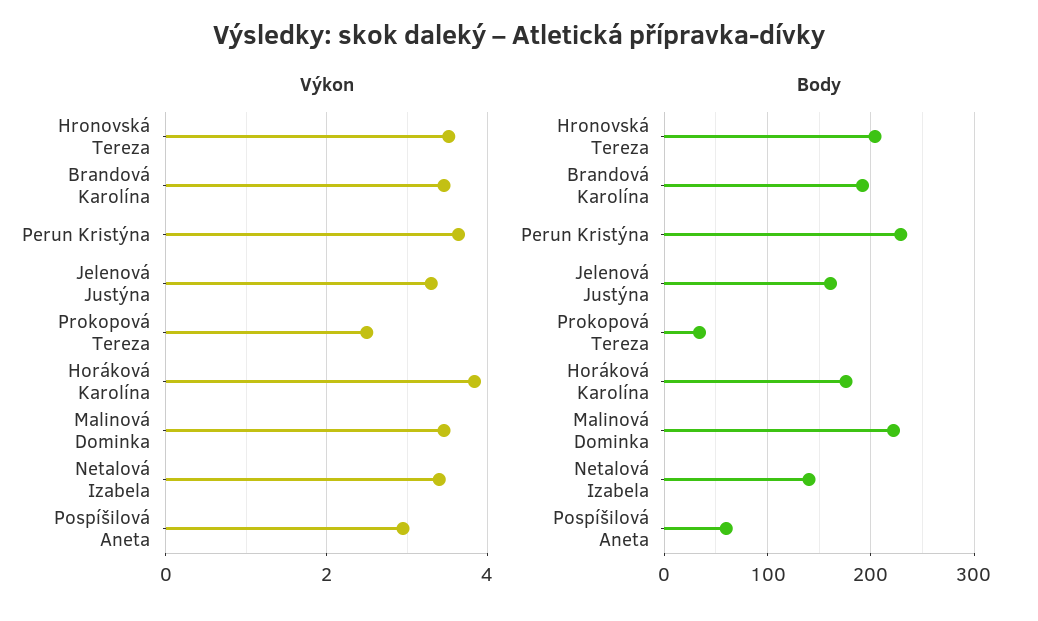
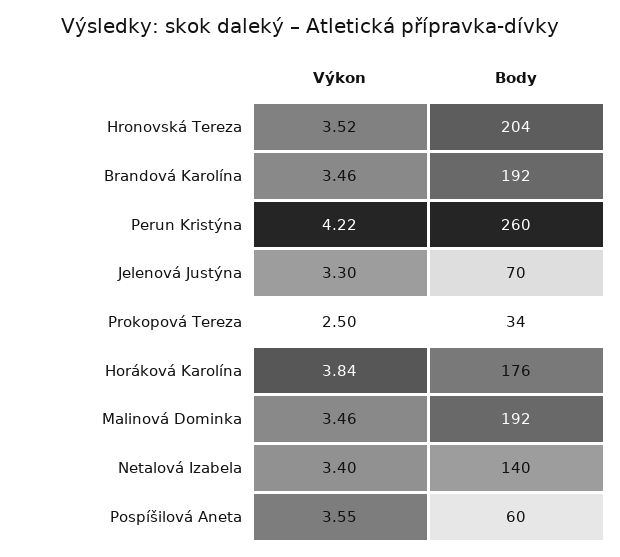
Výkon, Perun Kristýna: 3.6 -> 4.22
Výkon, Pospíšilová Aneta: 3 -> 3.55
Body, Perun Kristýna: 230 -> 260
Body, Jelenová Justýna: 160 -> 70
Body, Malinová Dominka: 220 -> 192

